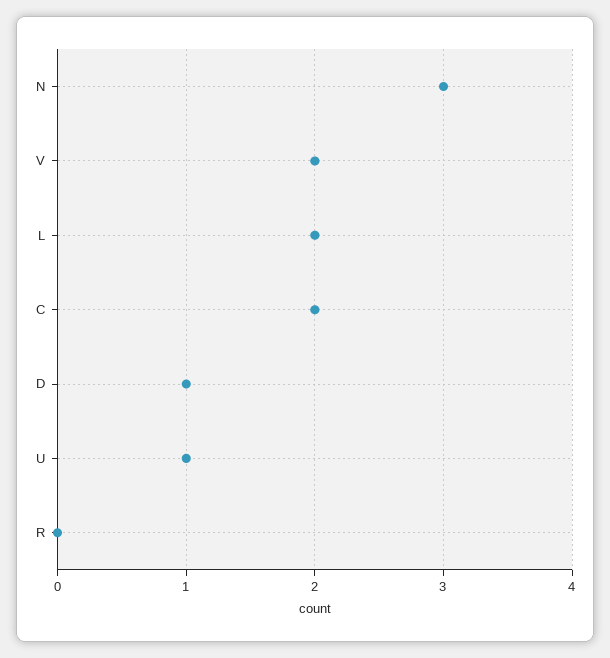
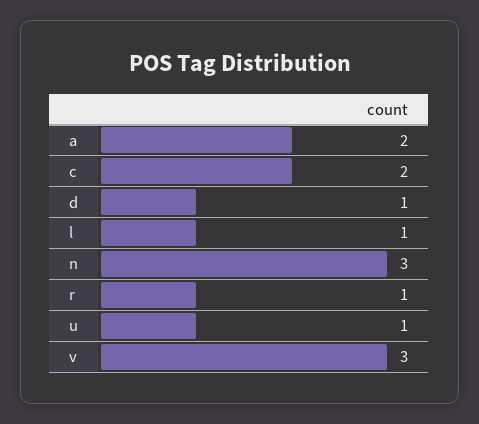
V: 2 -> 3
L: 2 -> 1
R: 0 -> 1
a: none -> 2

